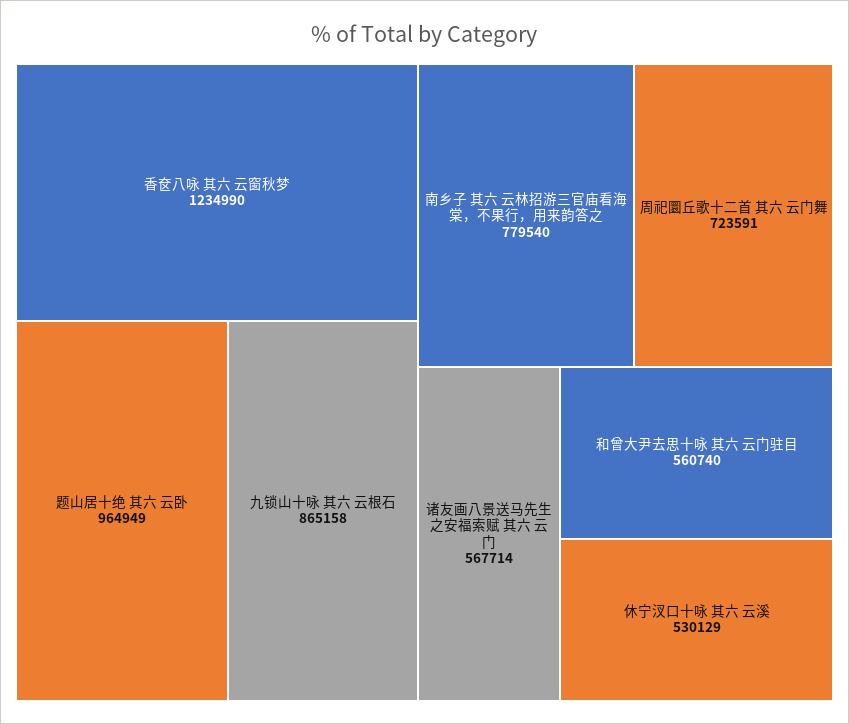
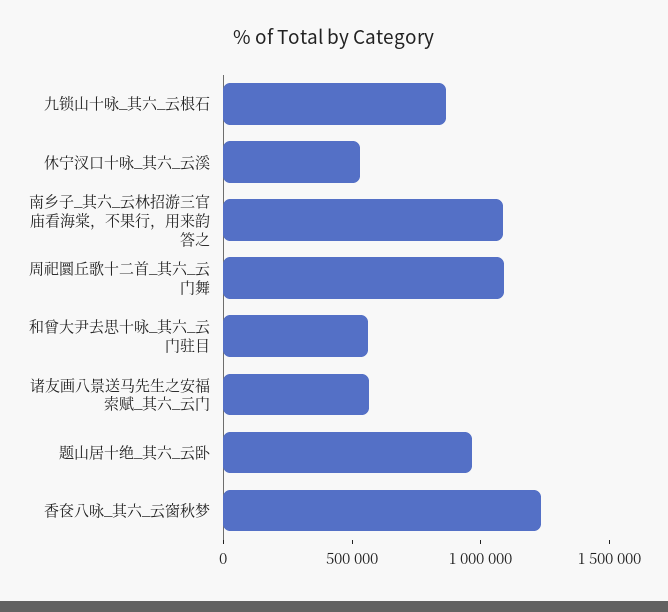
南乡子 其六 云林招游三官庙看海棠，不果行，用来韵答之: 779540 -> 1100000
周祀圜丘歌十二首 其六 云门舞: 723591 -> 1100000

